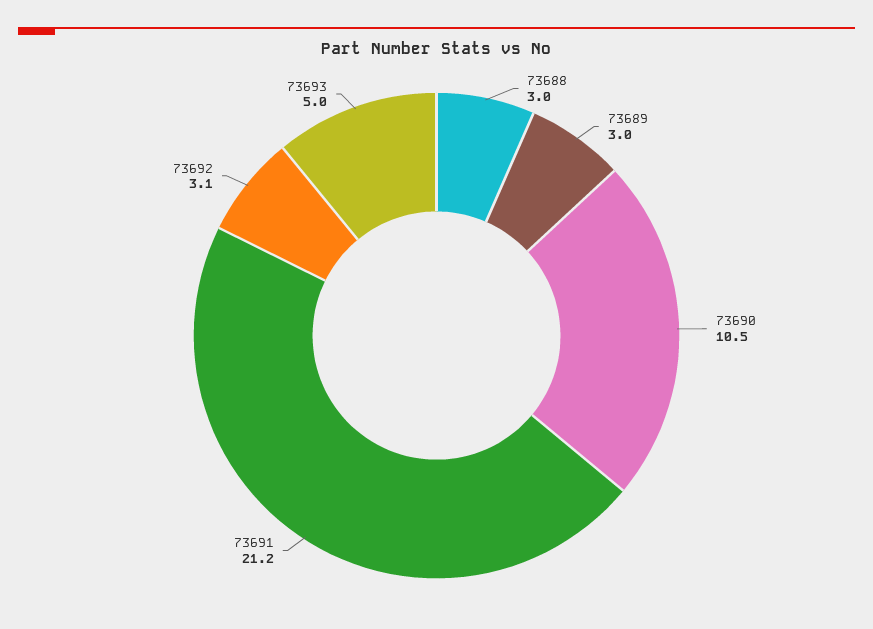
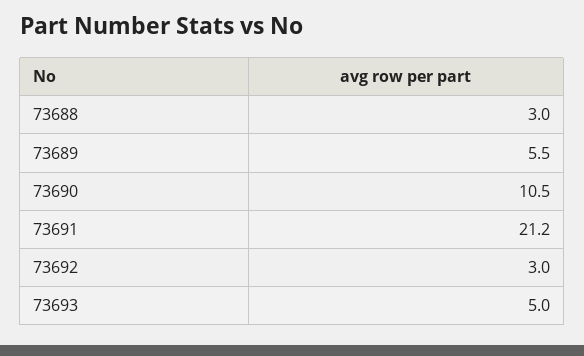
73689: 3 -> 5.5
73692: 3.1 -> 3

